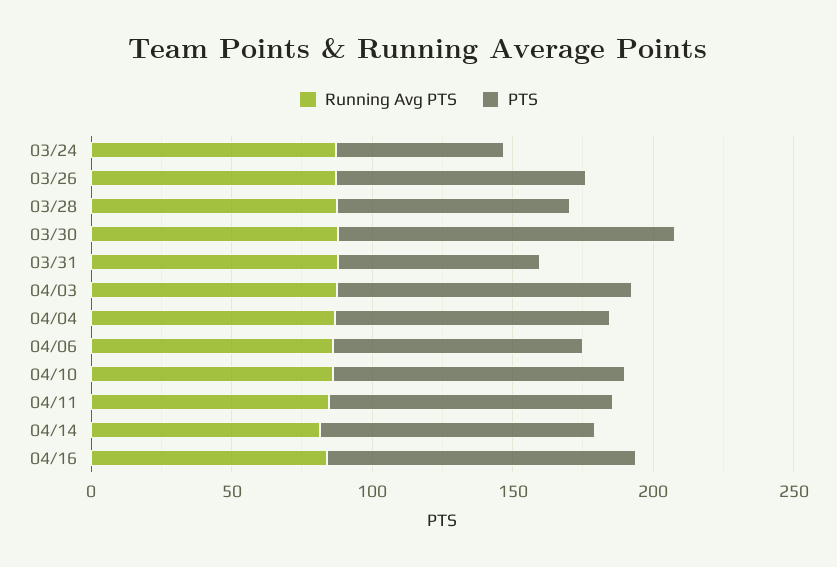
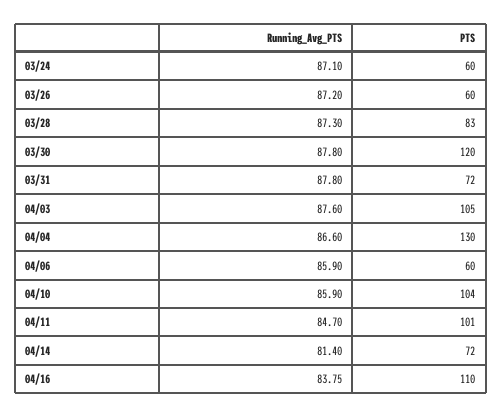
PTS, 03/26: 90 -> 60
PTS, 04/04: 100 -> 130
PTS, 04/06: 90 -> 60
PTS, 04/14: 100 -> 72

